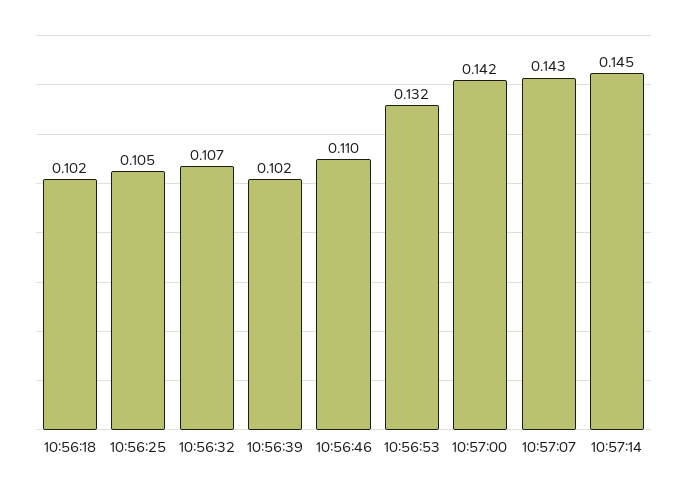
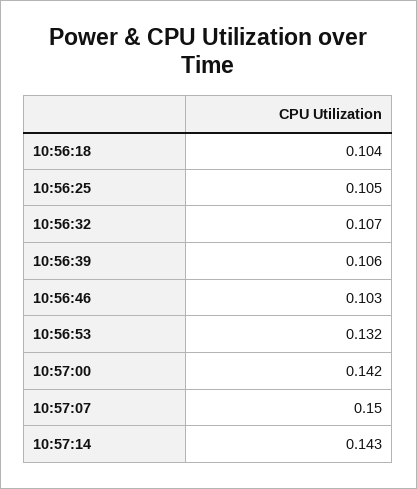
10:56:18: 0.102 -> 0.104
10:56:39: 0.102 -> 0.106
10:56:46: 0.11 -> 0.103
10:57:07: 0.143 -> 0.15
10:57:14: 0.145 -> 0.143

